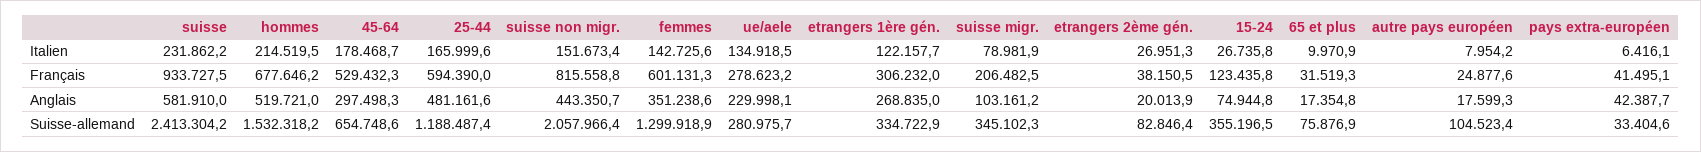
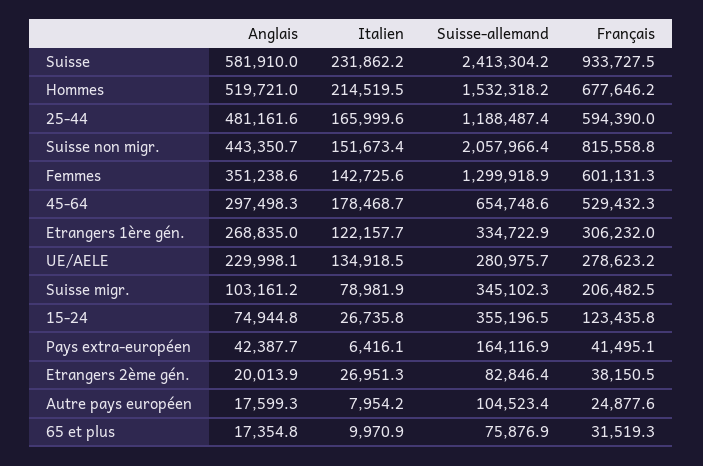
pays extra-européen, Suisse-allemand: 33404.6 -> 164116.9

